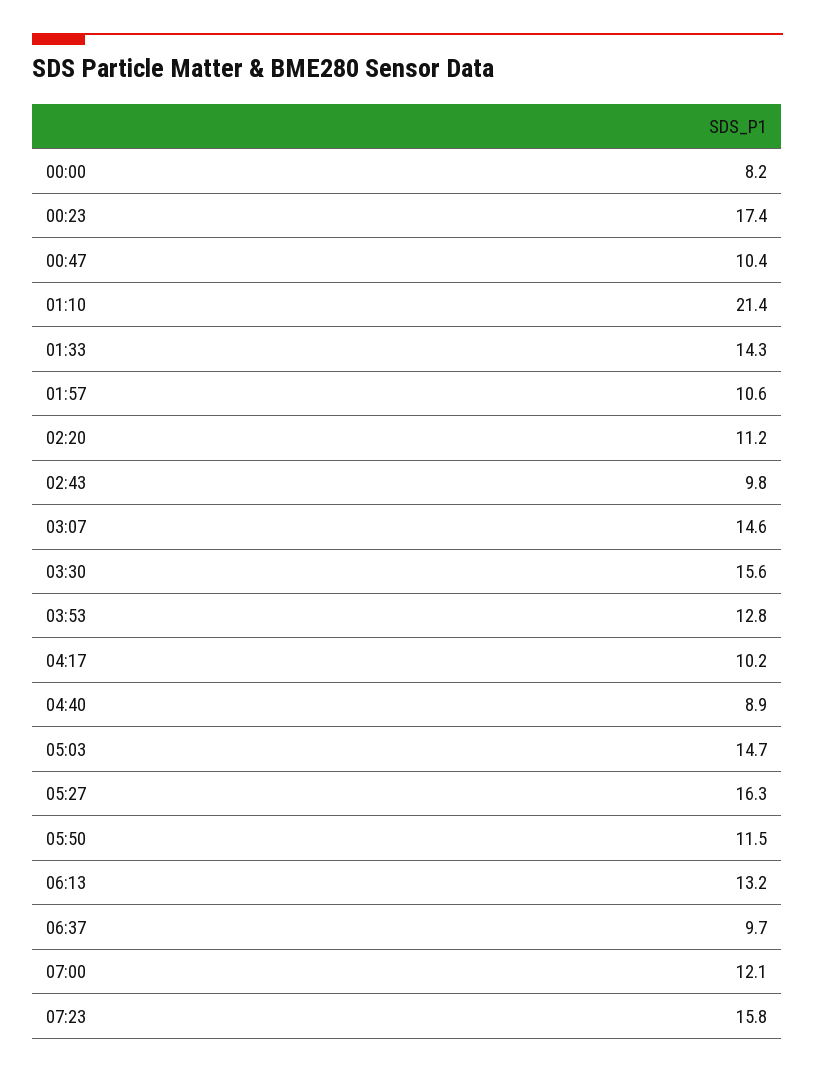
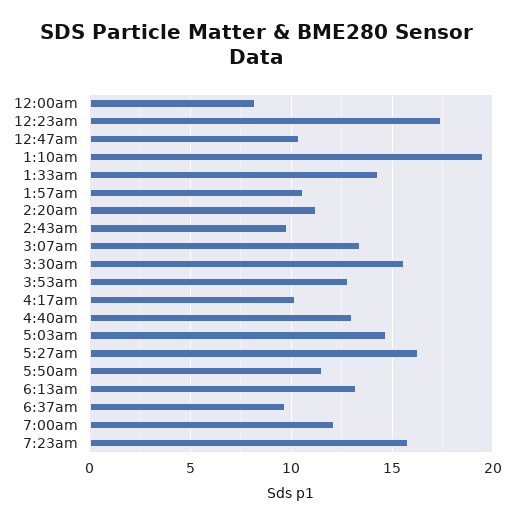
01:10: 21.4 -> 19.5
03:07: 14.6 -> 13.5
04:40: 8.9 -> 13

